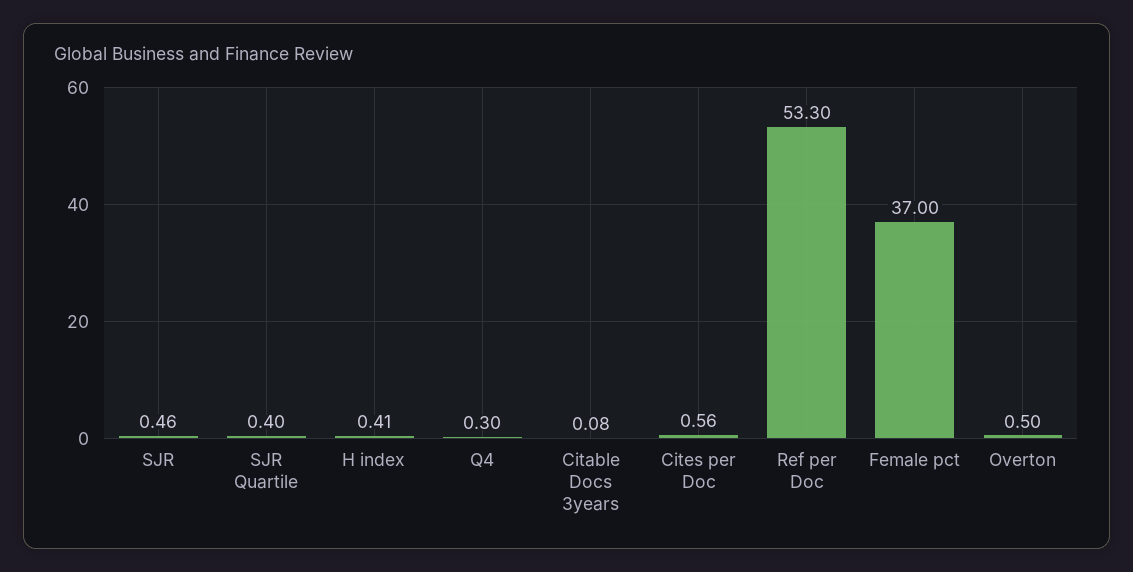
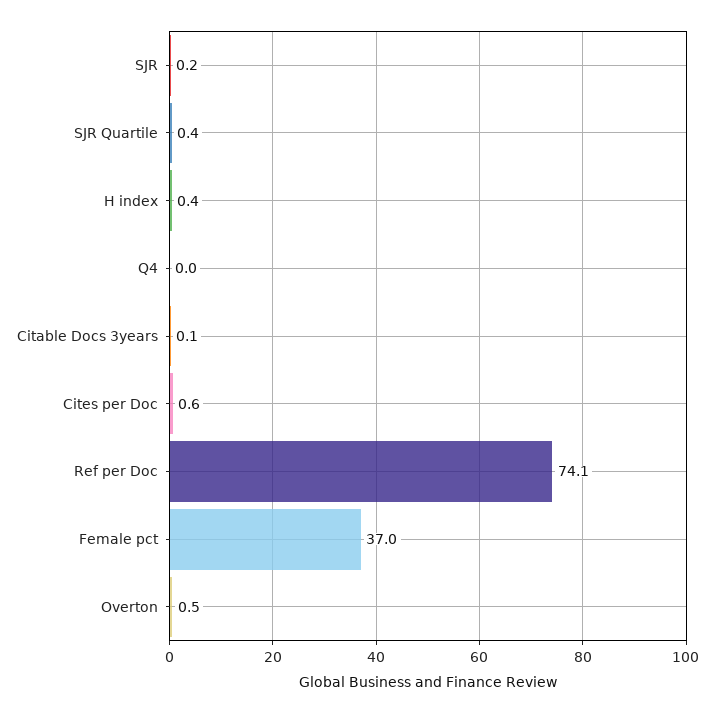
SJR: 0.46 -> 0.2
Q4: 0.3 -> 0
Ref per Doc: 53.3 -> 74.1

